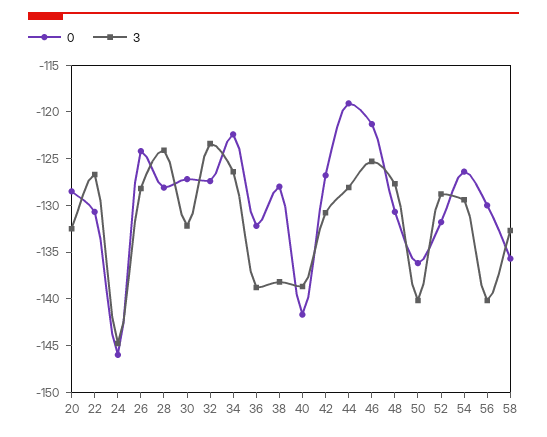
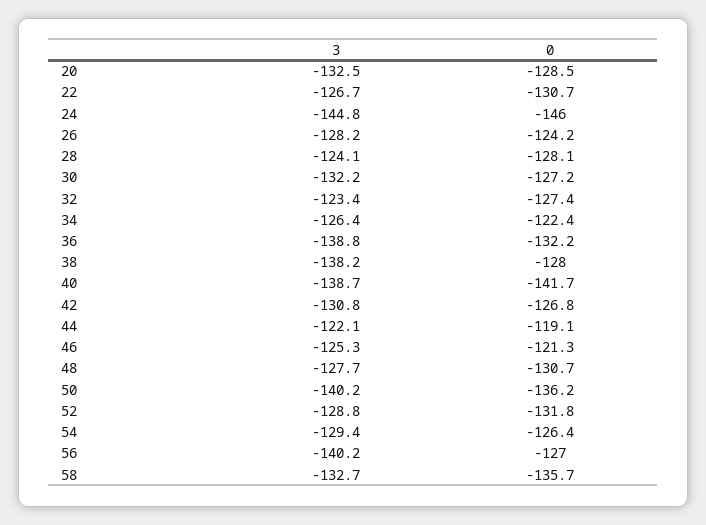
3, 44: -128 -> -122.1
0, 56: -130 -> -127

